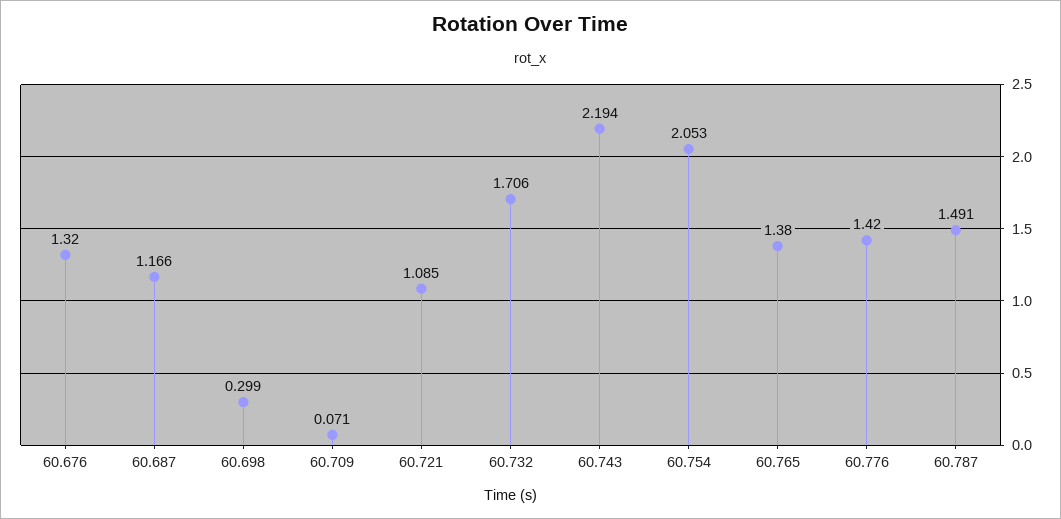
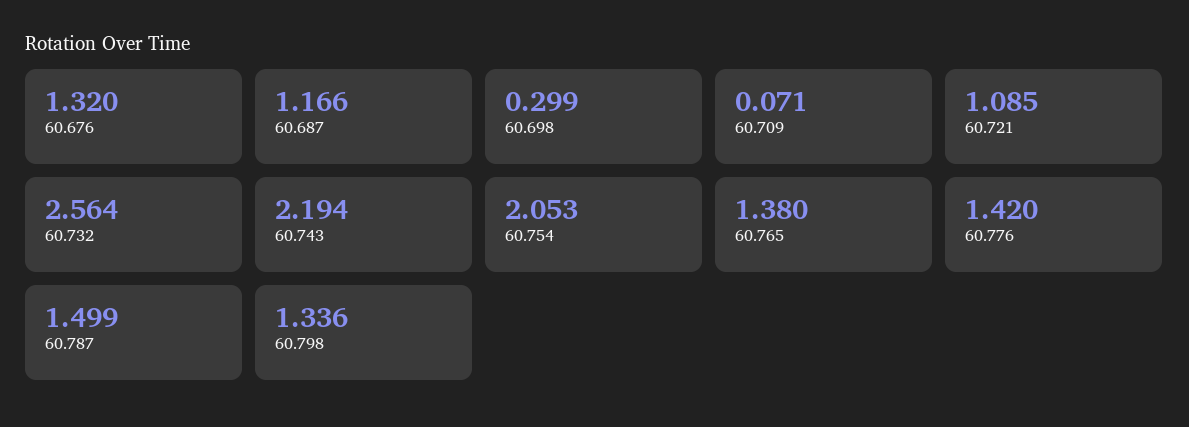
60.732: 1.706 -> 2.564
60.787: 1.491 -> 1.499
60.798: none -> 1.336

